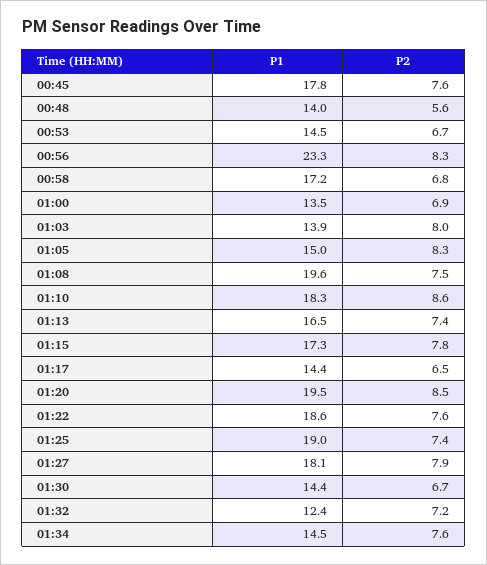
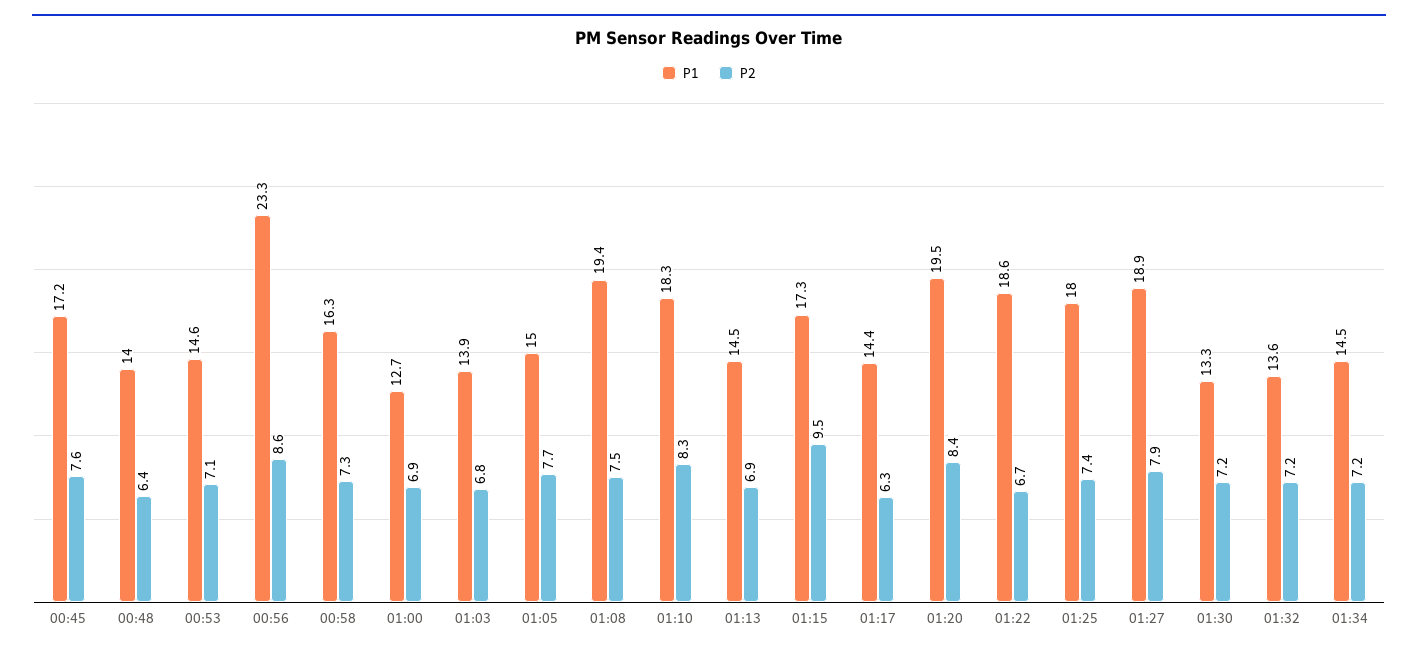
P1, 00:45: 17.8 -> 17.2
P2, 00:48: 5.6 -> 6.4
P1, 00:53: 14.5 -> 14.6
P2, 00:53: 6.7 -> 7.1
P2, 00:56: 8.3 -> 8.6
P1, 00:58: 17.2 -> 16.3
P2, 00:58: 6.8 -> 7.3
P1, 01:00: 13.5 -> 12.7
P2, 01:03: 8 -> 6.8
P2, 01:05: 8.3 -> 7.7
P1, 01:08: 19.6 -> 19.4
P2, 01:10: 8.6 -> 8.3
P1, 01:13: 16.5 -> 14.5
P2, 01:13: 7.4 -> 6.9
P2, 01:15: 7.8 -> 9.5
P2, 01:17: 6.5 -> 6.3
P2, 01:20: 8.5 -> 8.4
P2, 01:22: 7.6 -> 6.7
P1, 01:25: 19 -> 18
P1, 01:27: 18.1 -> 18.9
P1, 01:30: 14.4 -> 13.3
P2, 01:30: 6.7 -> 7.2
P1, 01:32: 12.4 -> 13.6
P2, 01:34: 7.6 -> 7.2

